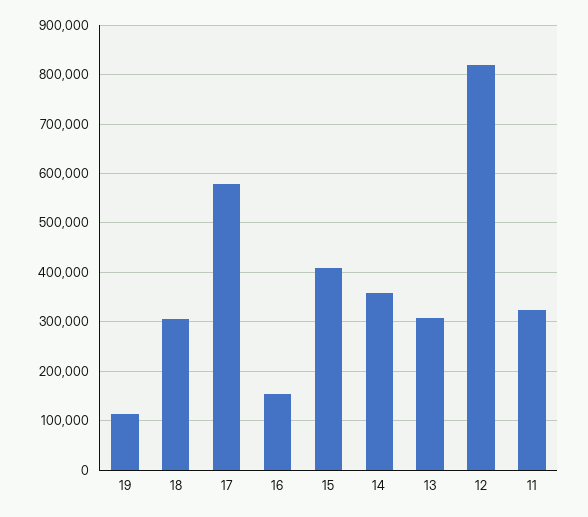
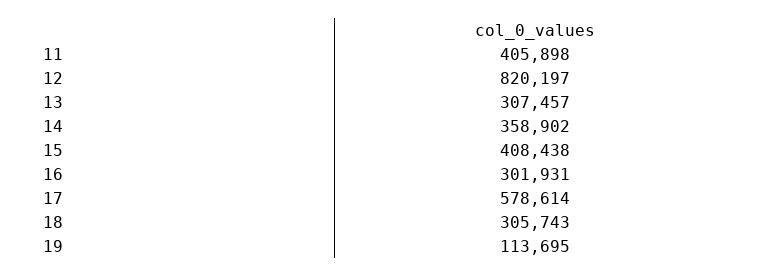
16: 160000 -> 301931
11: 320000 -> 405898

